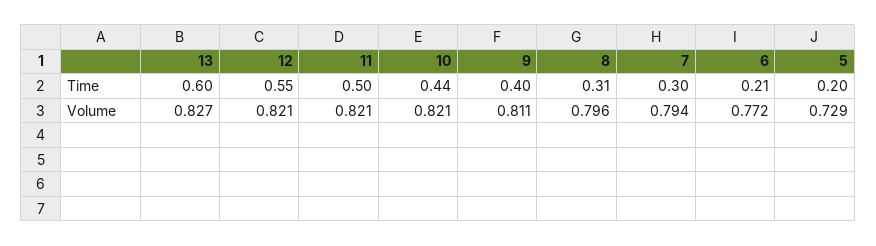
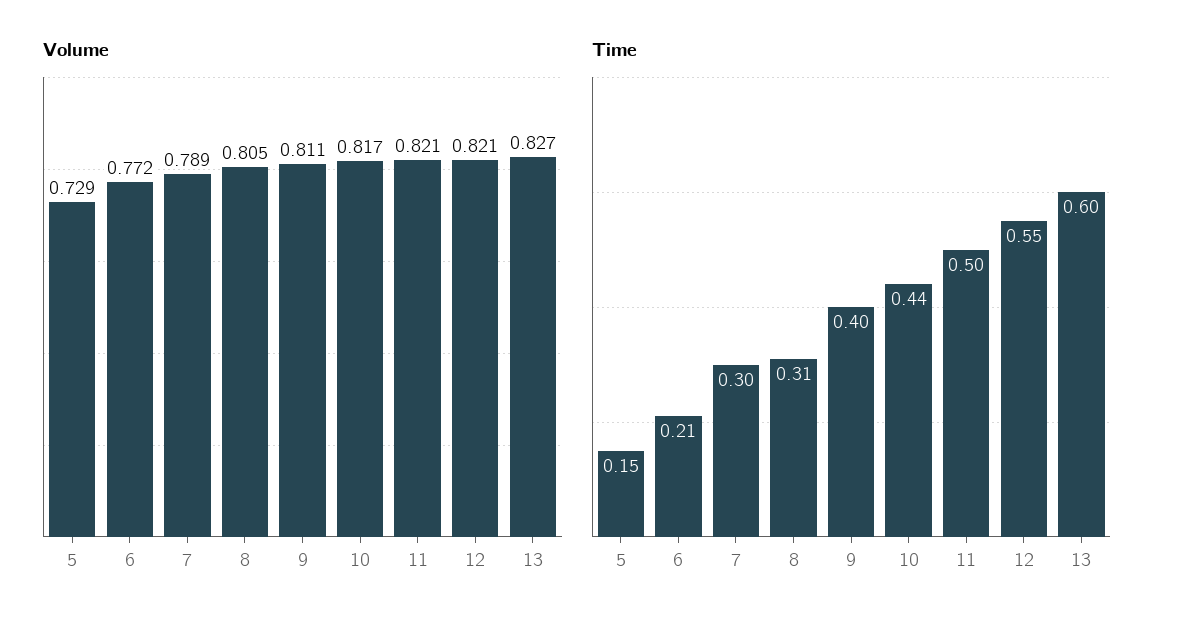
Time, 5: 0.2 -> 0.15
Volume, 10: 0.821 -> 0.817
Volume, 8: 0.796 -> 0.805
Volume, 7: 0.794 -> 0.789

